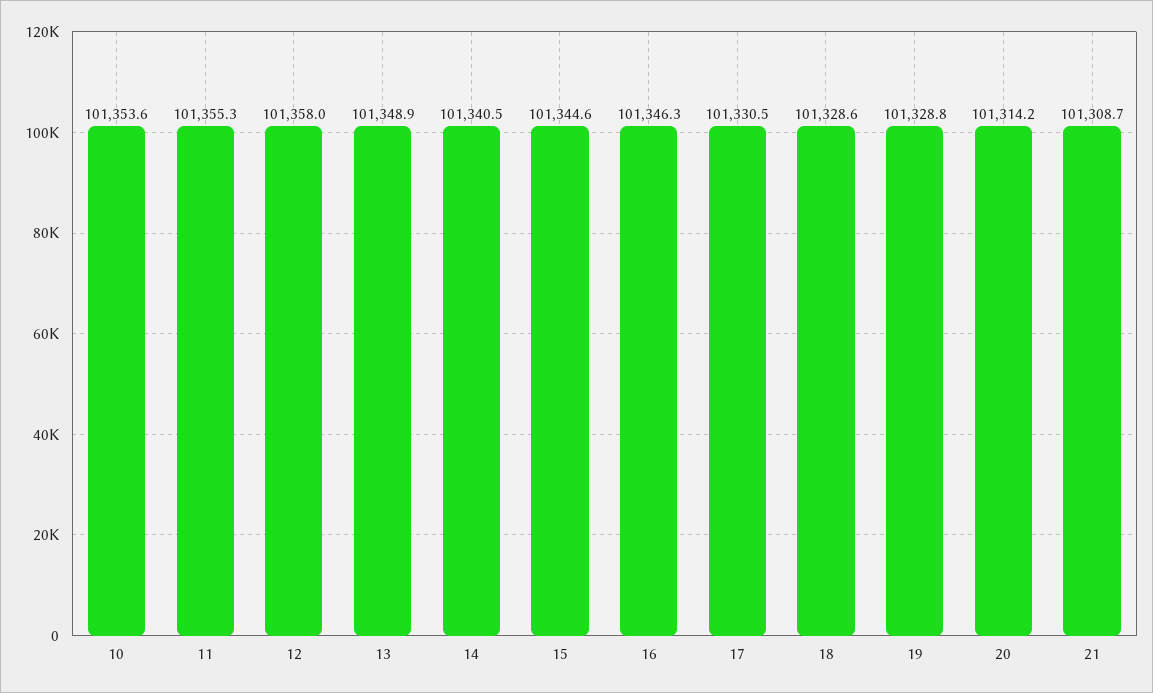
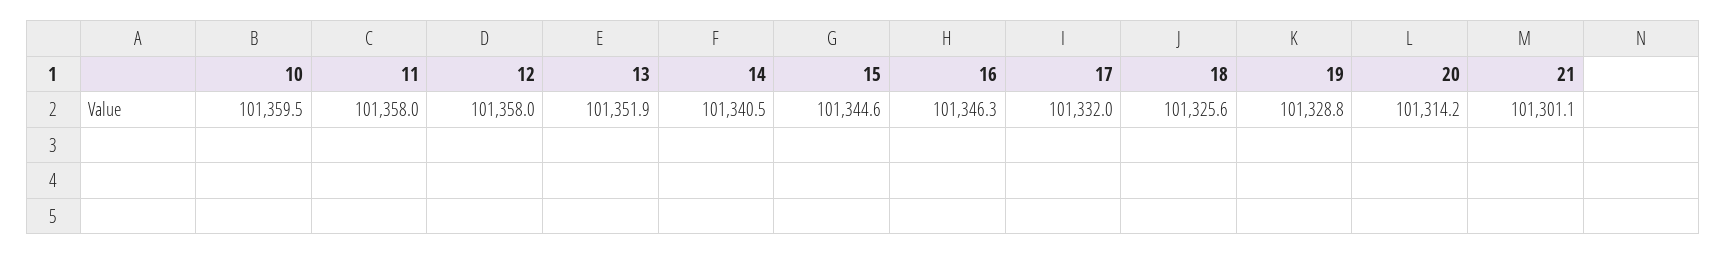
10: 101353.6 -> 101359.5
11: 101355.3 -> 101358
13: 101348.9 -> 101351.9
17: 101330.5 -> 101332
18: 101328.6 -> 101325.6
21: 101308.7 -> 101301.1

